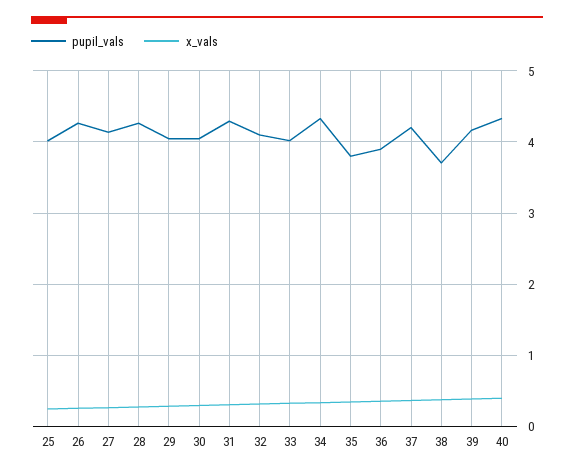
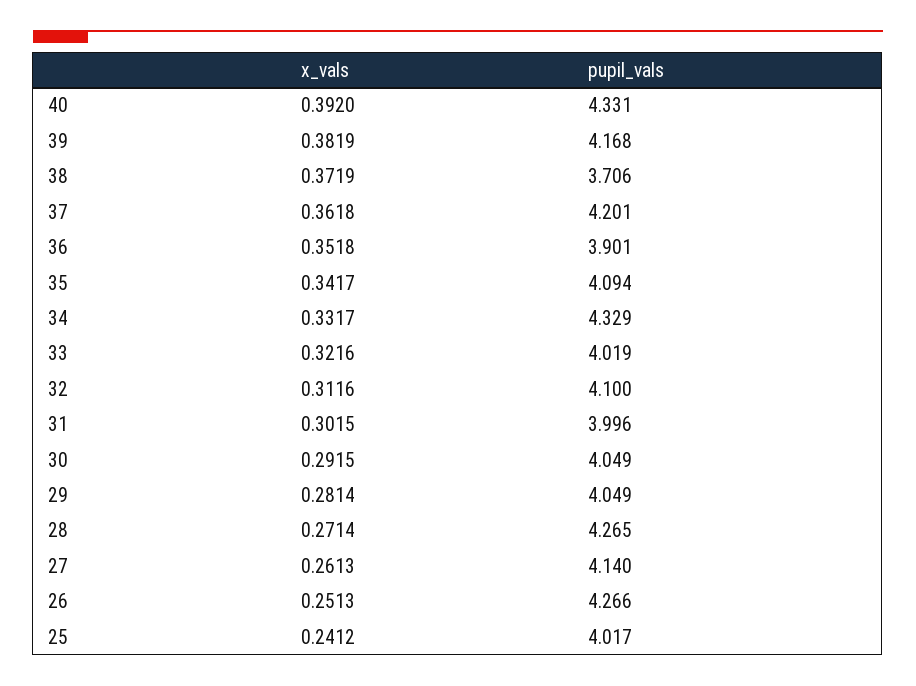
pupil_vals, 31: 4.3 -> 3.996
pupil_vals, 35: 3.8 -> 4.094

